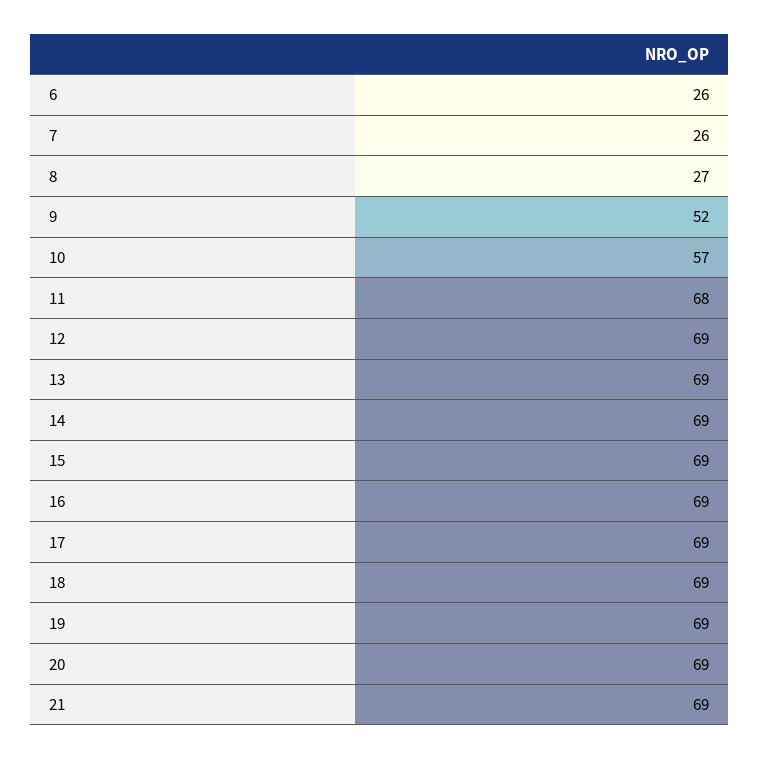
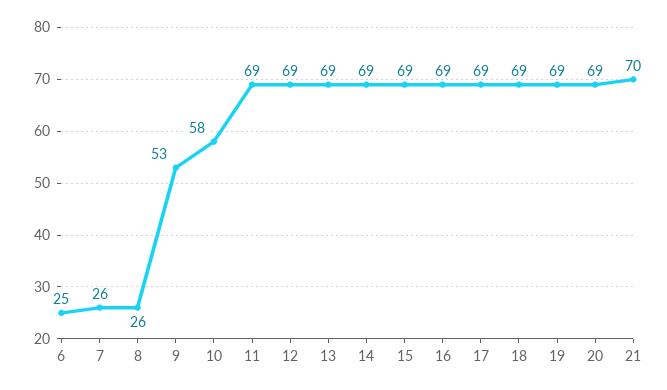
6: 26 -> 25
8: 27 -> 26
9: 52 -> 53
10: 57 -> 58
11: 68 -> 69
21: 69 -> 70

